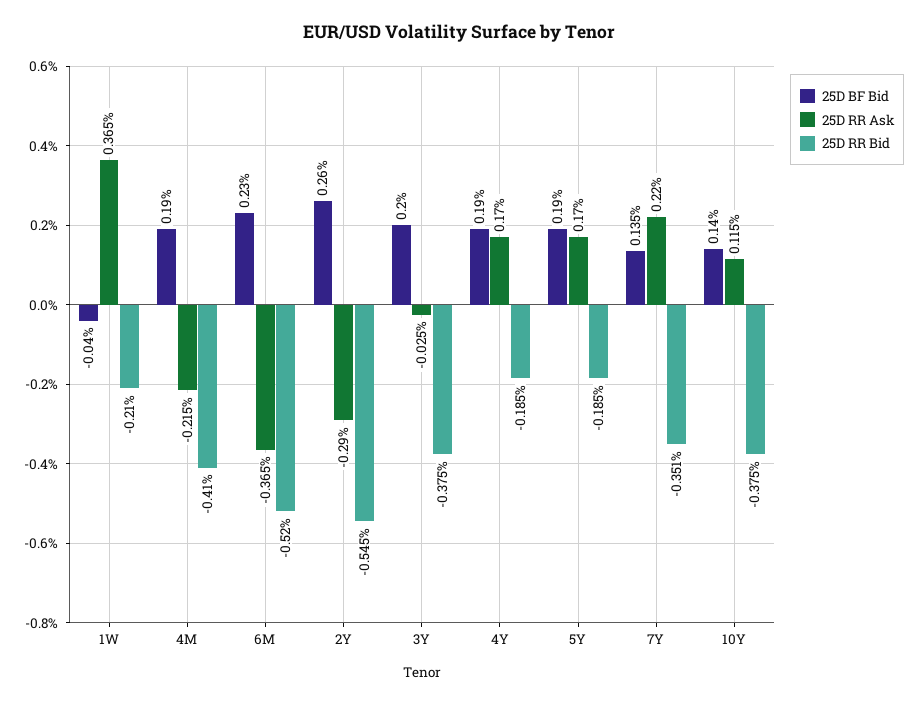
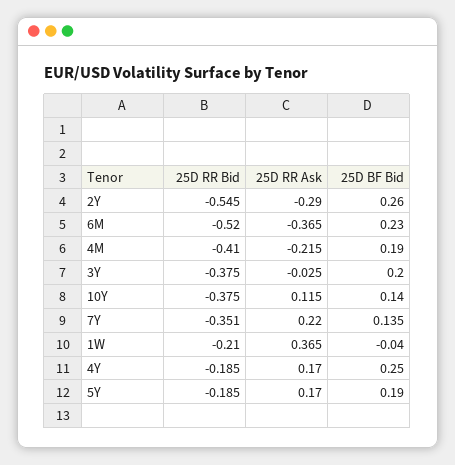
25D BF Bid, 4Y: 0.19 -> 0.25

